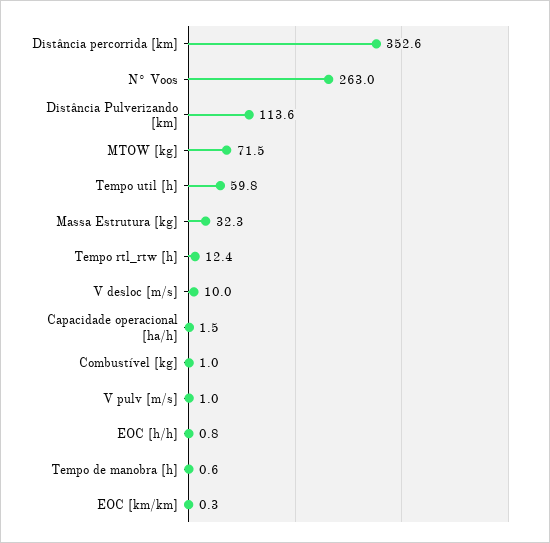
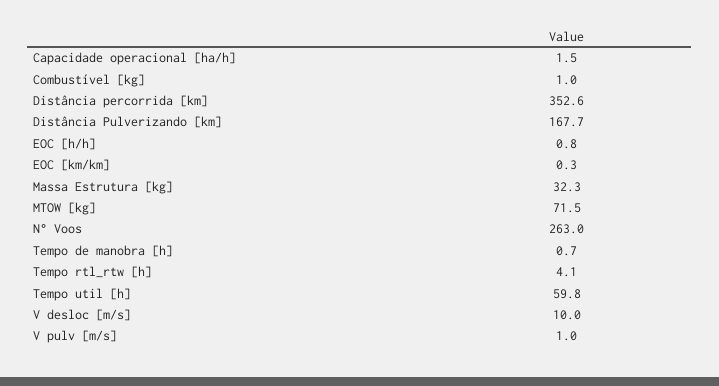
Distância Pulverizando [km]: 113.6 -> 167.7
Tempo rtl_rtw [h]: 12.4 -> 4.1
Tempo de manobra [h]: 0.6 -> 0.7

